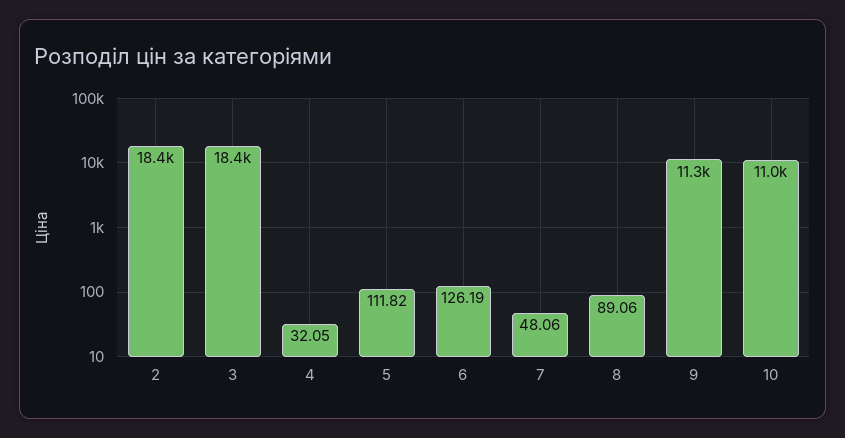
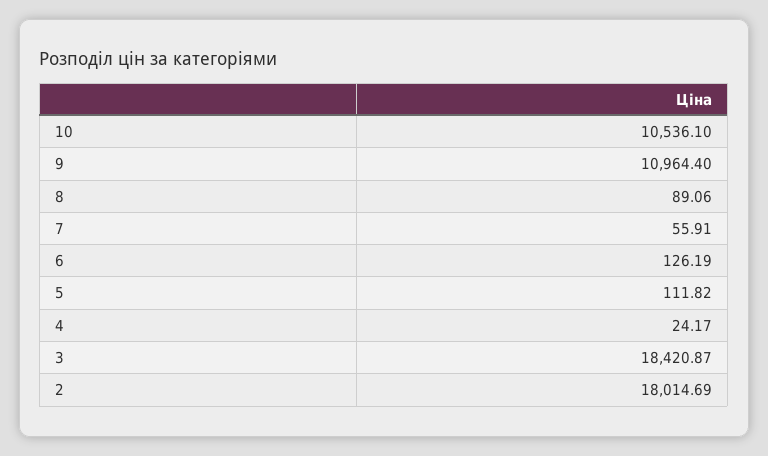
2: 18400 -> 18014.69
4: 32.05 -> 24.17
7: 48.06 -> 55.91
9: 11300 -> 10964.4
10: 11000 -> 10536.1

